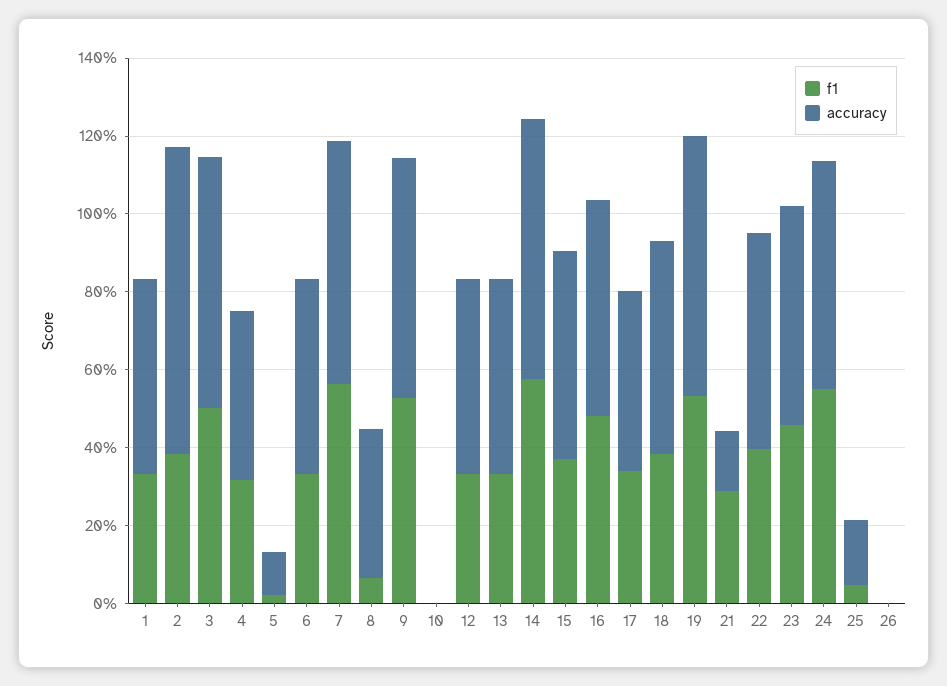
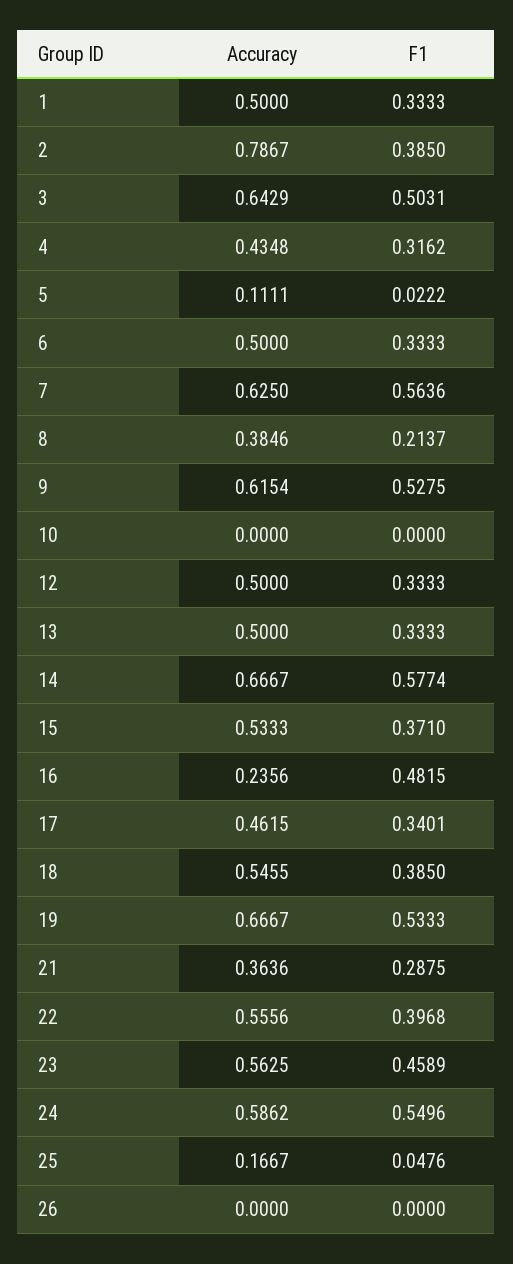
f1, 8: 0.05 -> 0.2137
accuracy, 16: 0.55 -> 0.2356
accuracy, 21: 0.15 -> 0.3636

